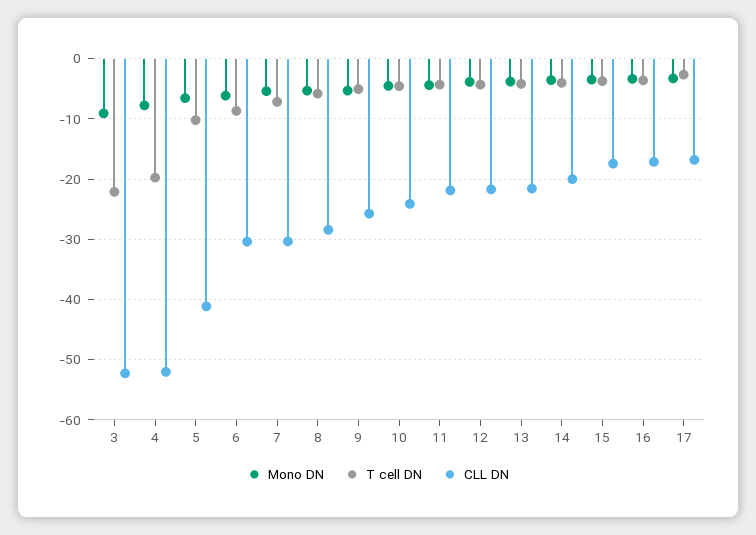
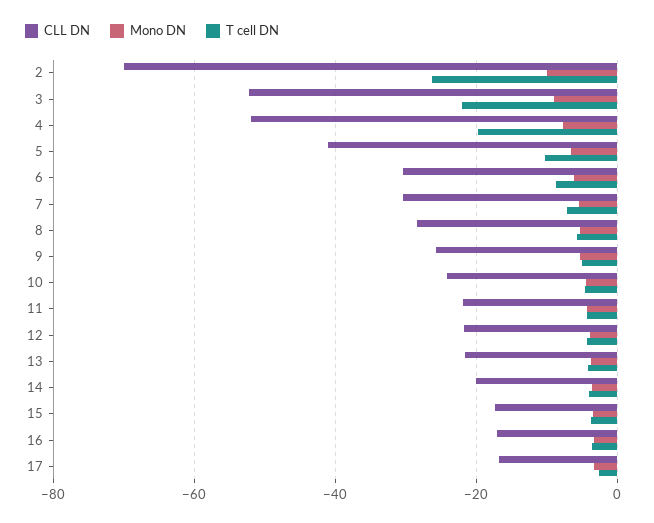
CLL DN, 2: none -> -70
Mono DN, 2: none -> -10
T cell DN, 2: none -> -26

